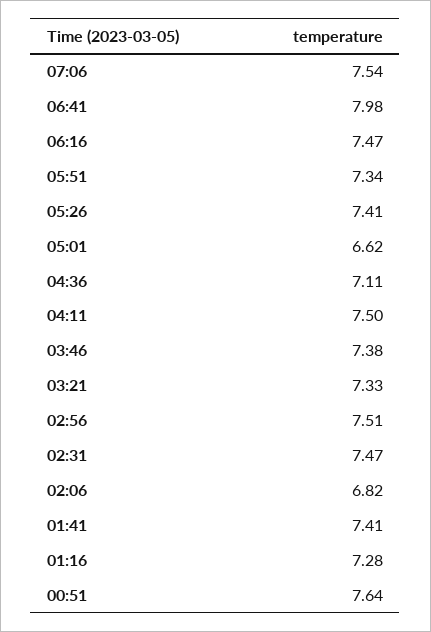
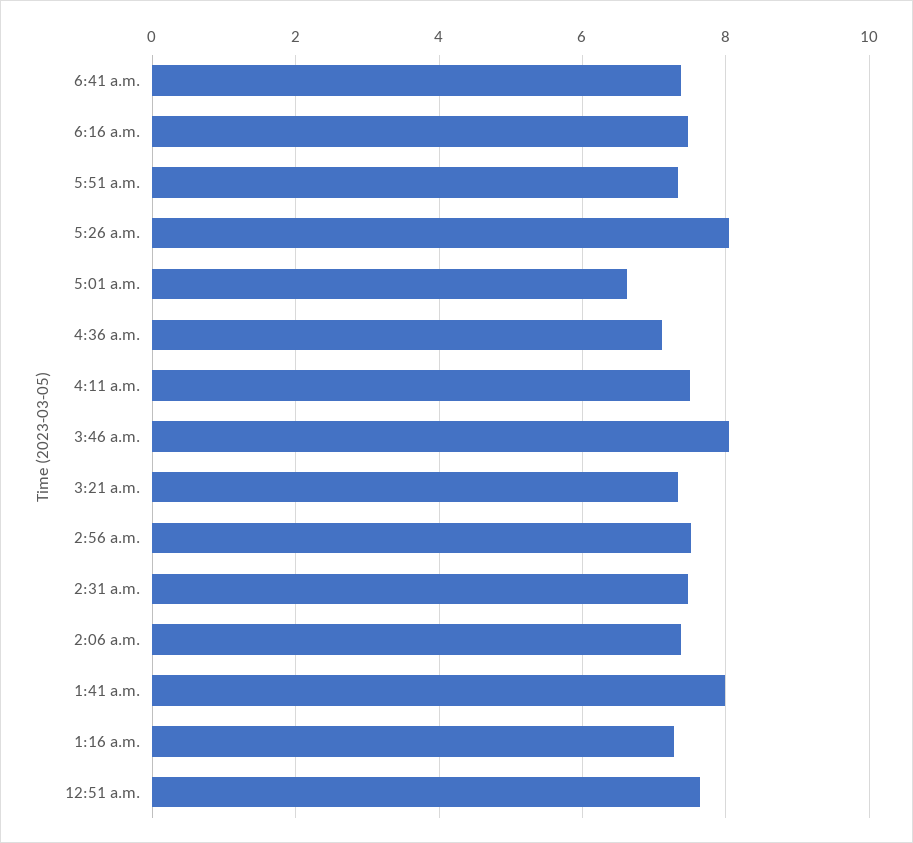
07:06: 7.54 -> none
06:41: 7.98 -> 7.4
05:26: 7.41 -> 8
03:46: 7.38 -> 8
02:06: 6.82 -> 7.4
01:41: 7.41 -> 8

